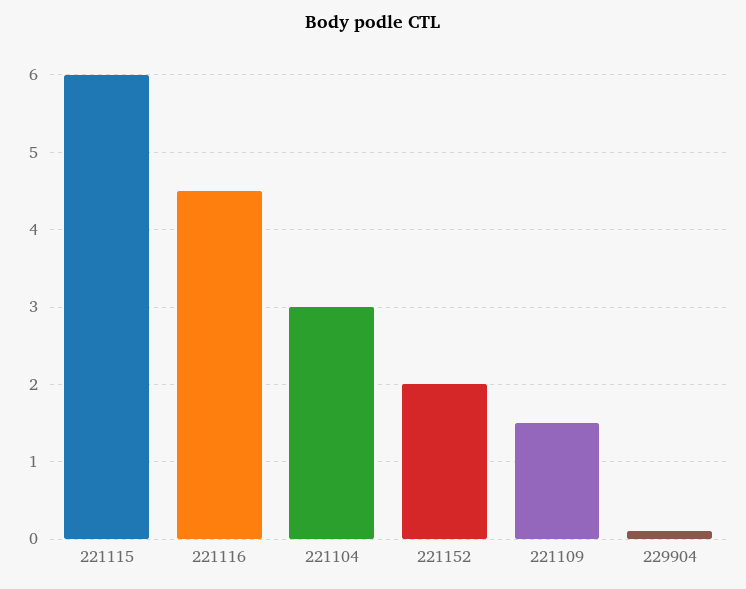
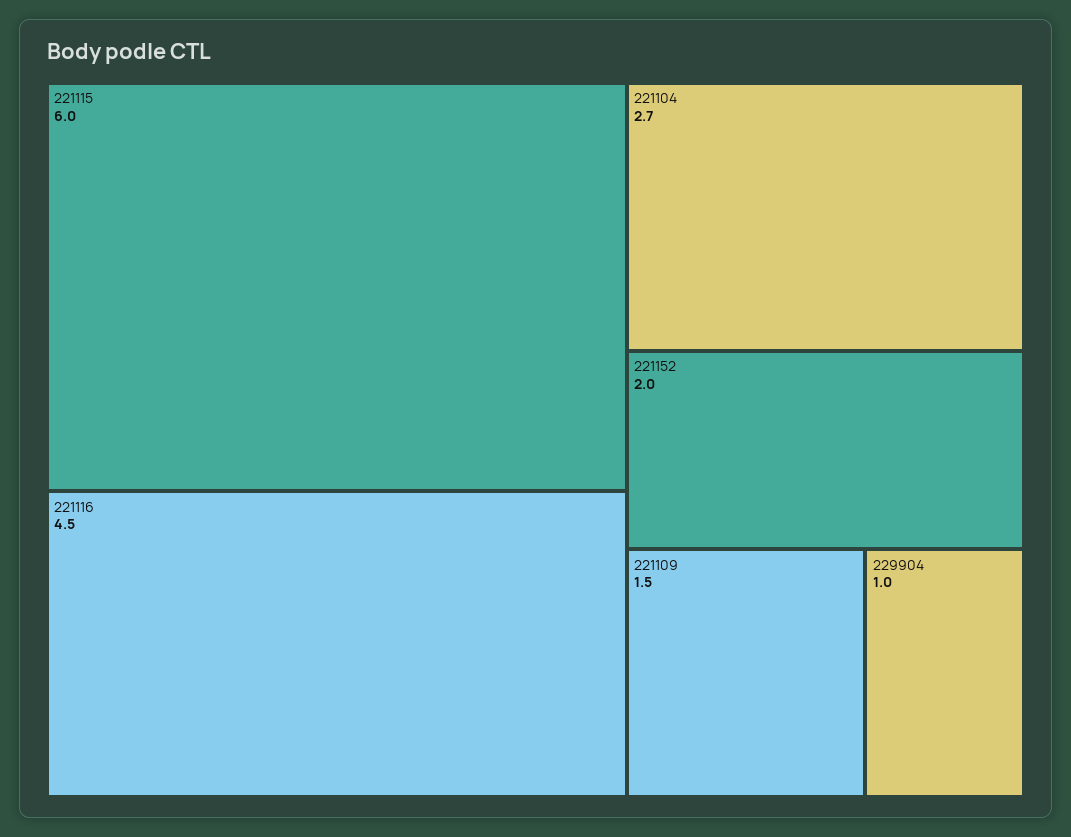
221104: 3 -> 2.7
229904: 0.1 -> 1

